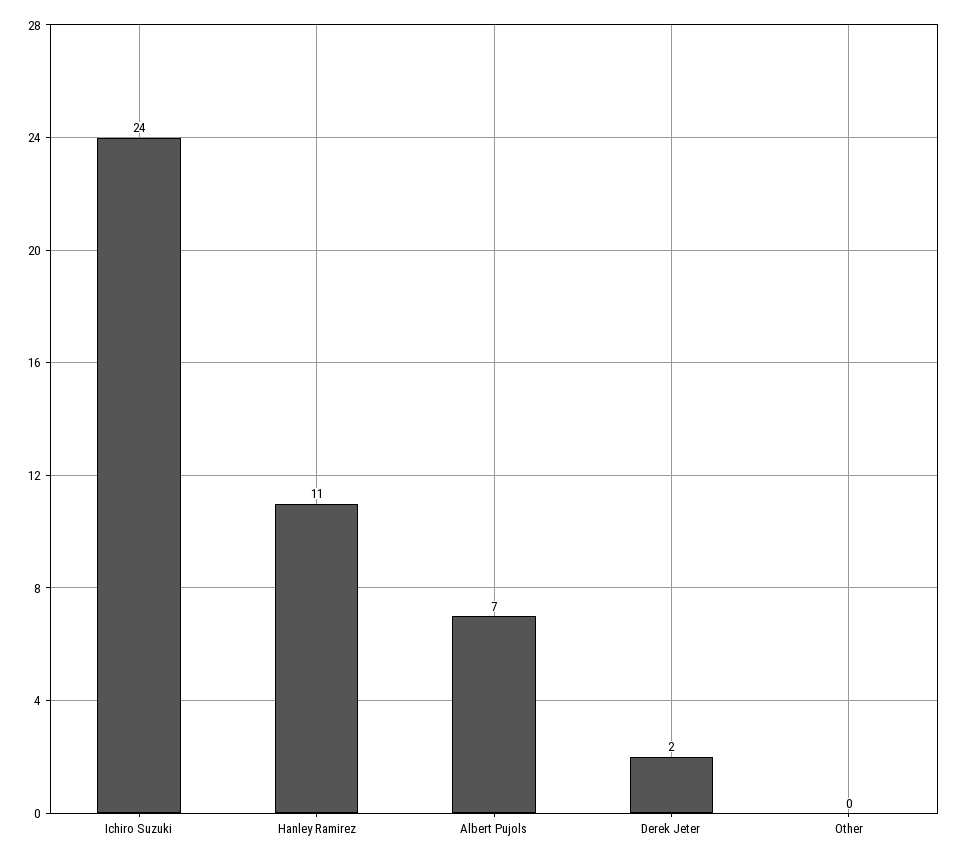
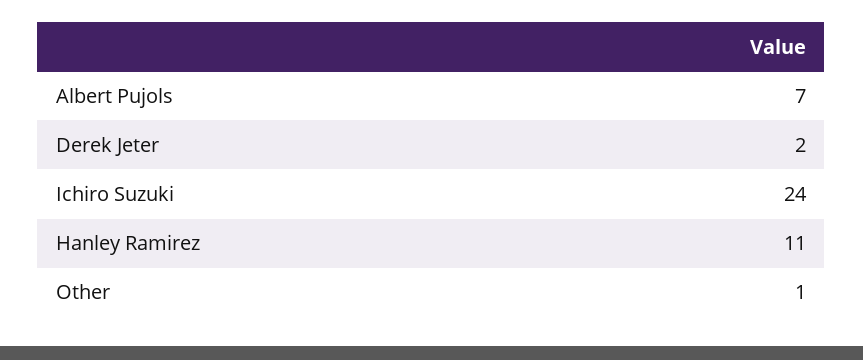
Other: 0 -> 1

